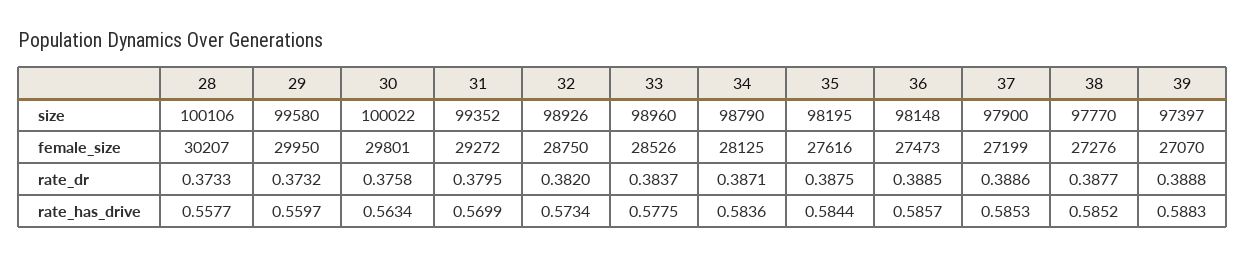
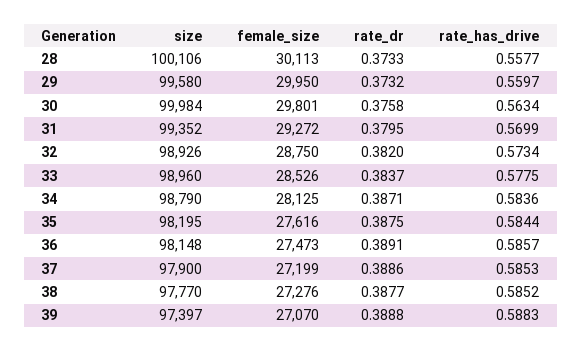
30, size: 100022 -> 99984
28, female_size: 30207 -> 30113
36, rate_dr: 0.3885 -> 0.3891

